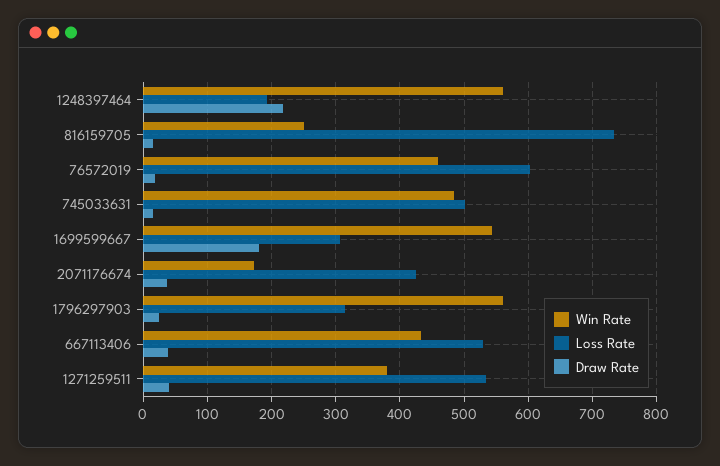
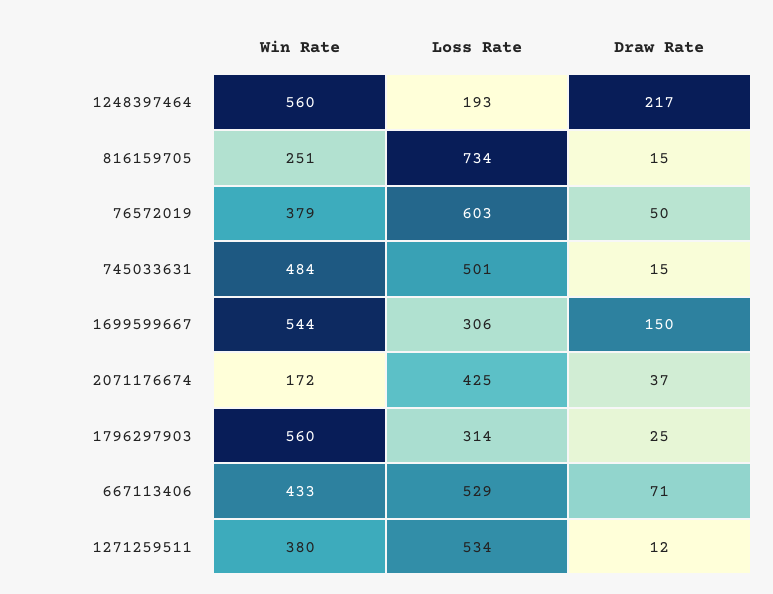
Win Rate, 76572019: 460 -> 379
Draw Rate, 76572019: 20 -> 50
Draw Rate, 1699599667: 180 -> 150
Draw Rate, 667113406: 40 -> 71
Draw Rate, 1271259511: 40 -> 12

